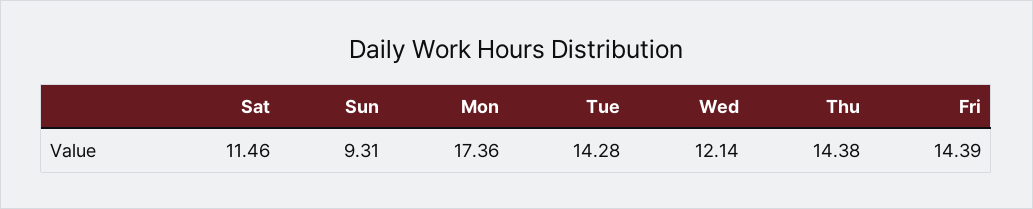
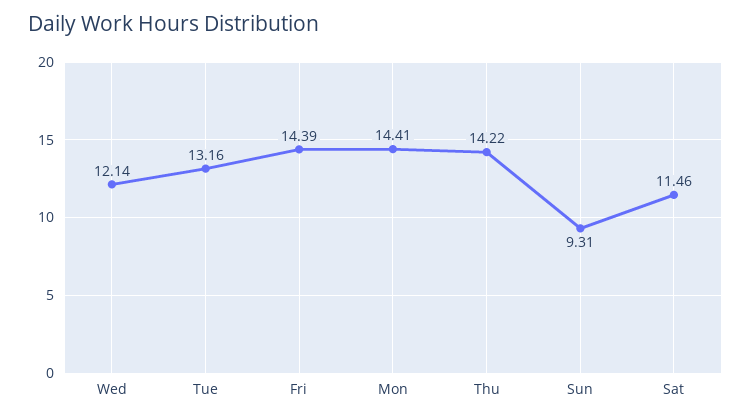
Mon: 17.36 -> 14.41
Tue: 14.28 -> 13.16
Thu: 14.38 -> 14.22

